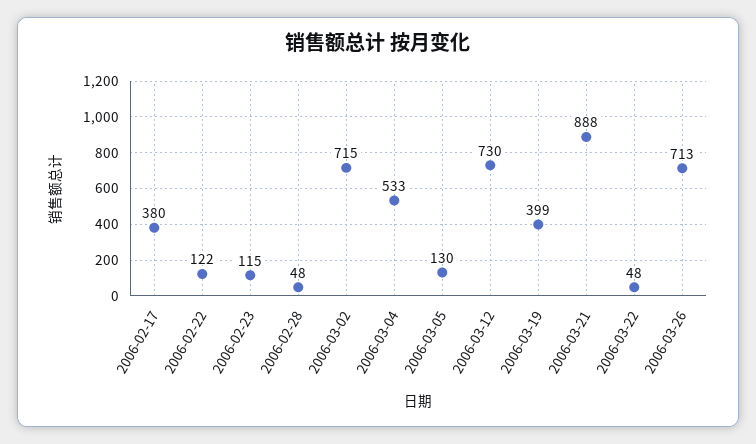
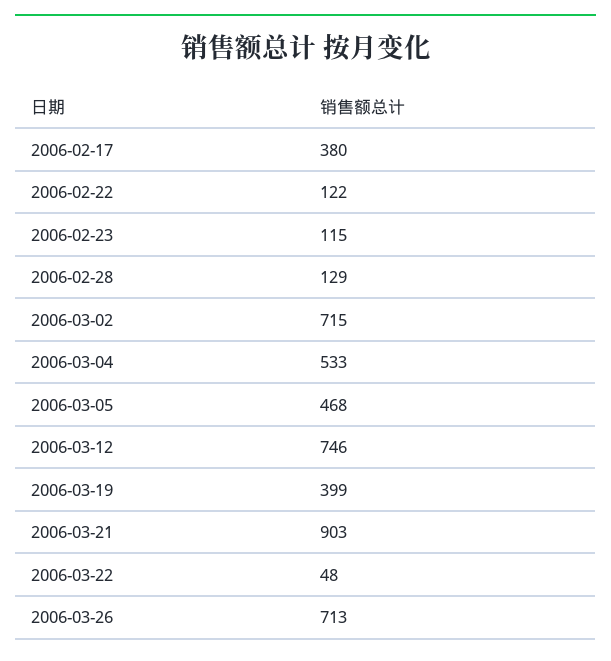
2006-02-28: 48 -> 129
2006-03-05: 130 -> 468
2006-03-12: 730 -> 746
2006-03-21: 888 -> 903

